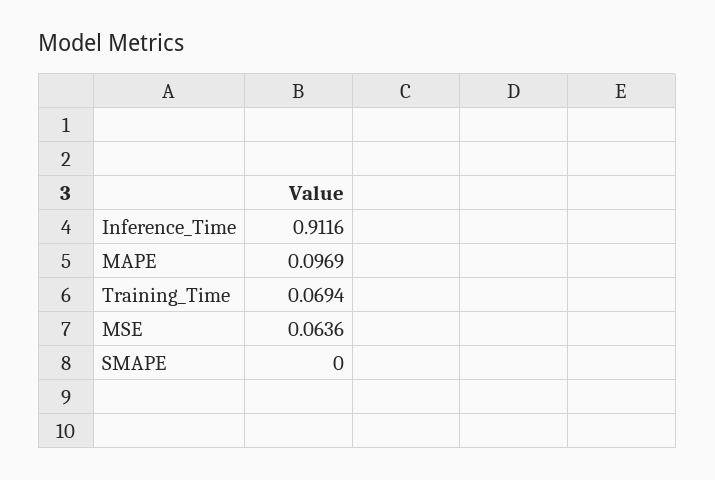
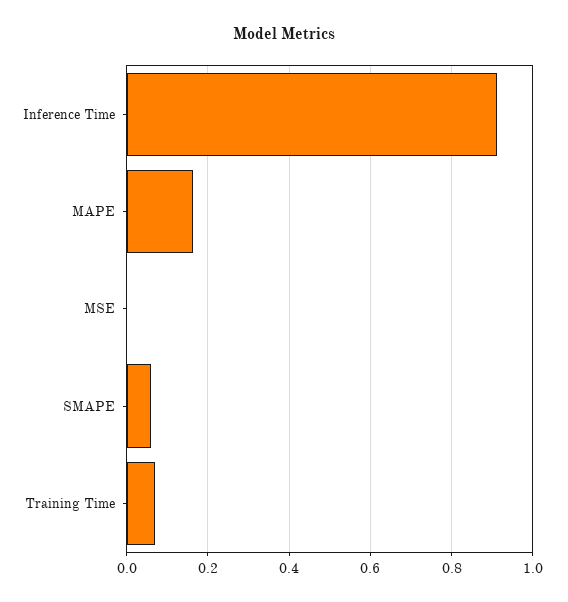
MAPE: 0.0969 -> 0.16
MSE: 0.0636 -> 0
SMAPE: 0 -> 0.06

